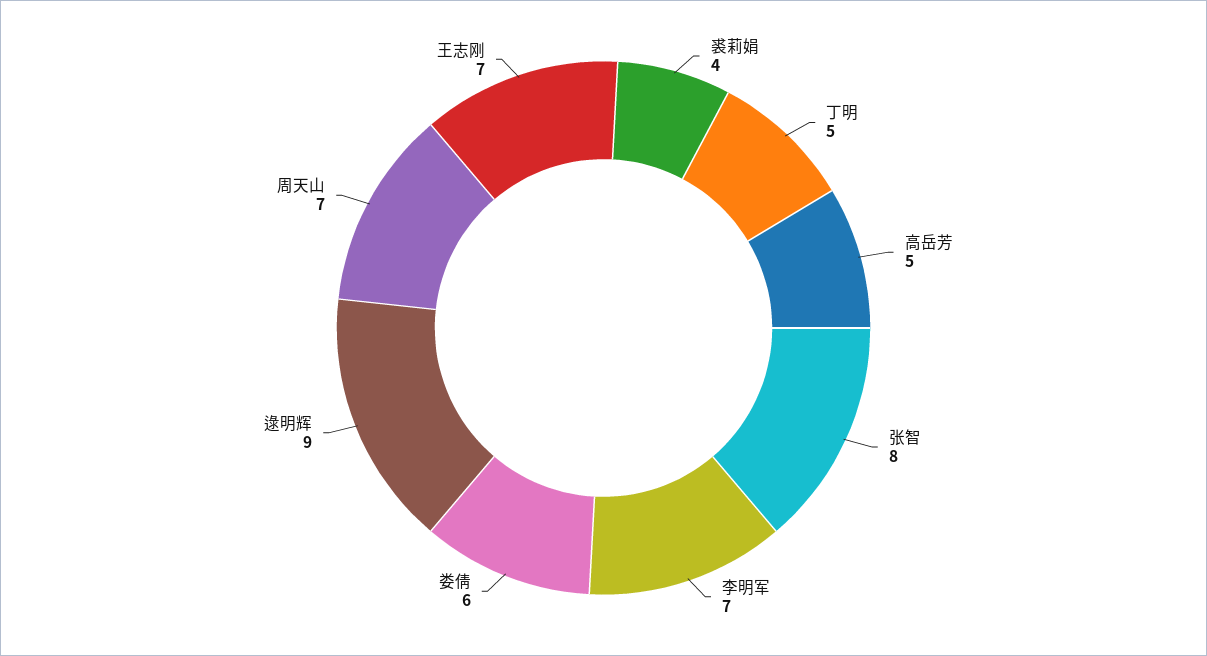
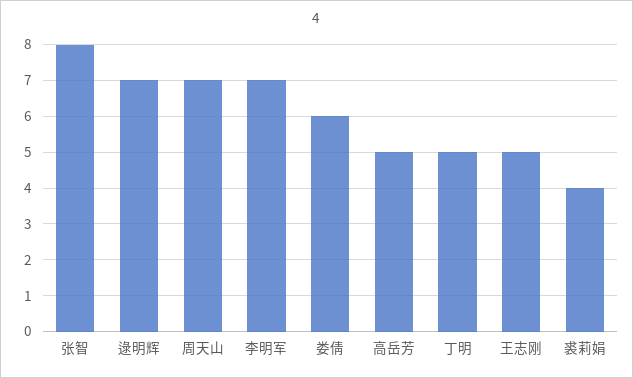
逯明辉: 9 -> 7
王志刚: 7 -> 5

